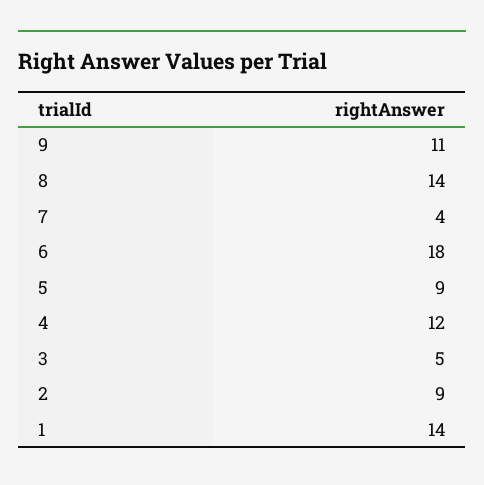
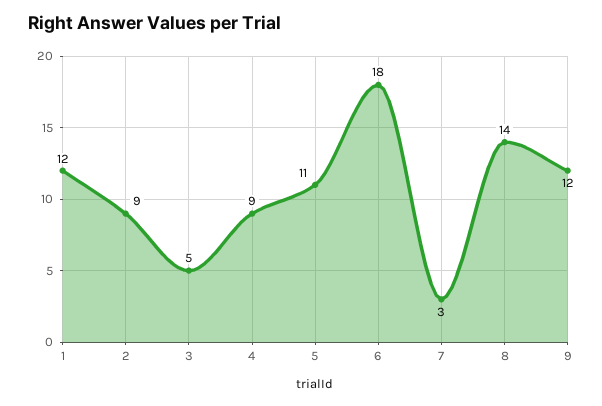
9: 11 -> 12
7: 4 -> 3
5: 9 -> 11
4: 12 -> 9
1: 14 -> 12

